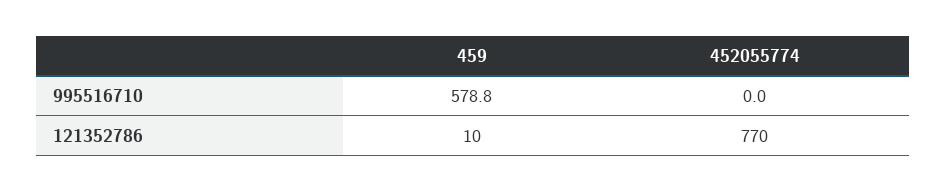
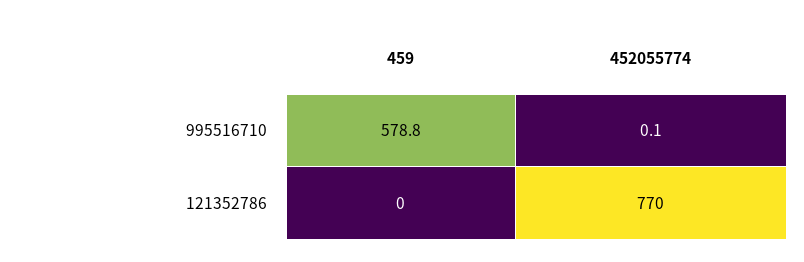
452055774, 995516710: 0 -> 0.1
459, 121352786: 10 -> 0

